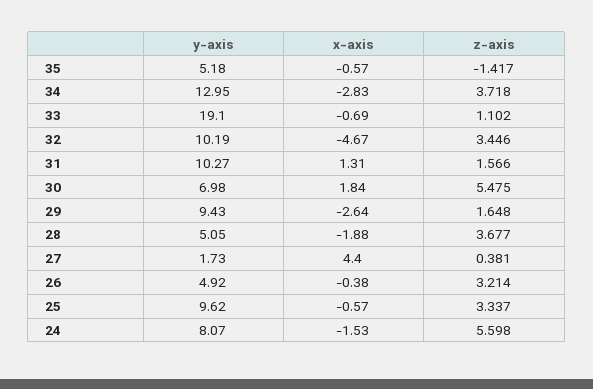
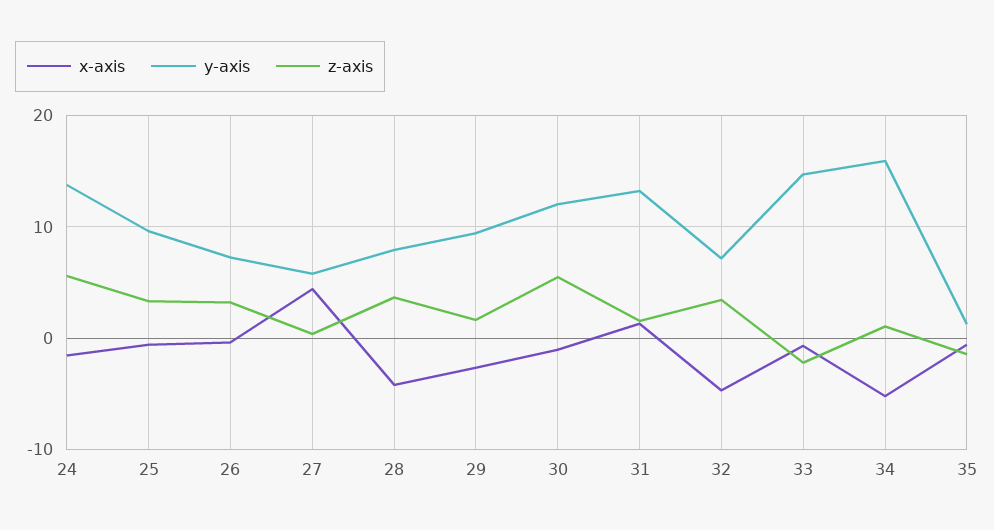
y-axis, 35: 5.18 -> 1
y-axis, 34: 12.95 -> 16
x-axis, 34: -2.83 -> -5
z-axis, 34: 3.718 -> 1
y-axis, 33: 19.1 -> 15
z-axis, 33: 1.102 -> -2
y-axis, 32: 10.19 -> 7
y-axis, 31: 10.27 -> 13
y-axis, 30: 6.98 -> 12
x-axis, 30: 1.84 -> -1
y-axis, 28: 5.05 -> 8
x-axis, 28: -1.88 -> -4
y-axis, 27: 1.73 -> 6
y-axis, 26: 4.92 -> 7
y-axis, 24: 8.07 -> 14

